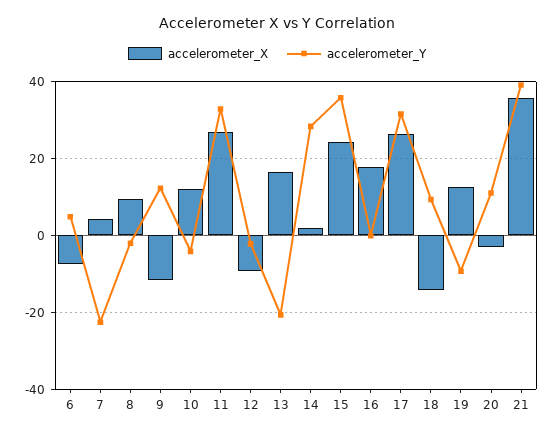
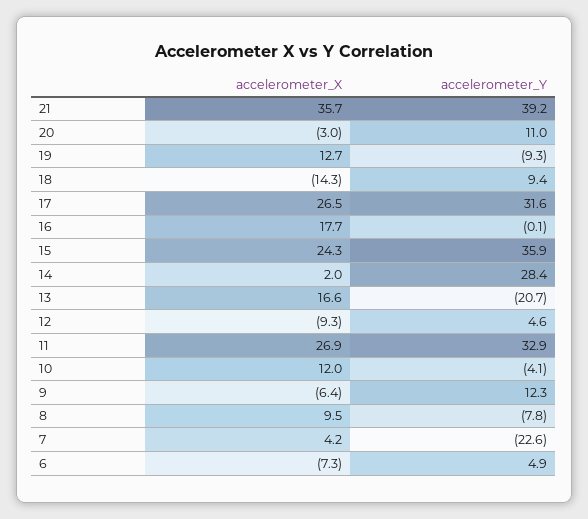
accelerometer_Y, 8: -2 -> -7.8
accelerometer_X, 9: -12 -> -6.4
accelerometer_Y, 12: -2 -> 4.6

